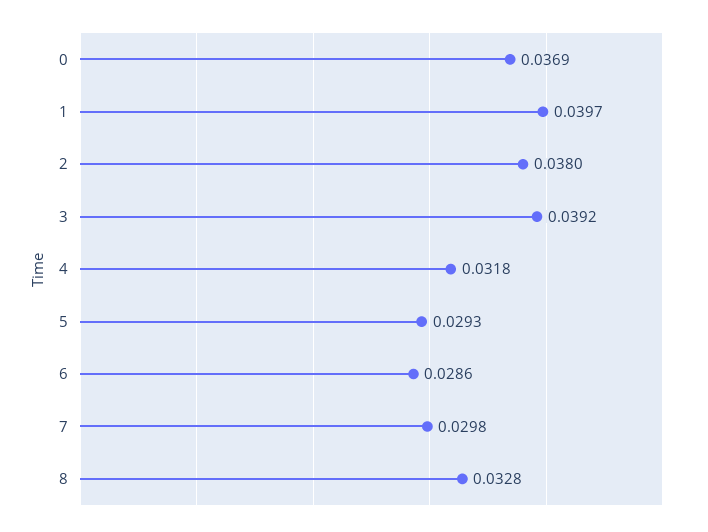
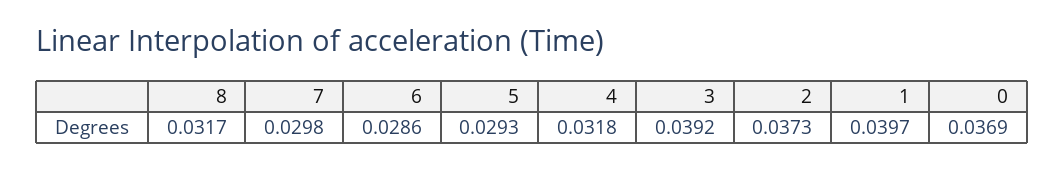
2: 0.038 -> 0.0373
8: 0.0328 -> 0.0317

